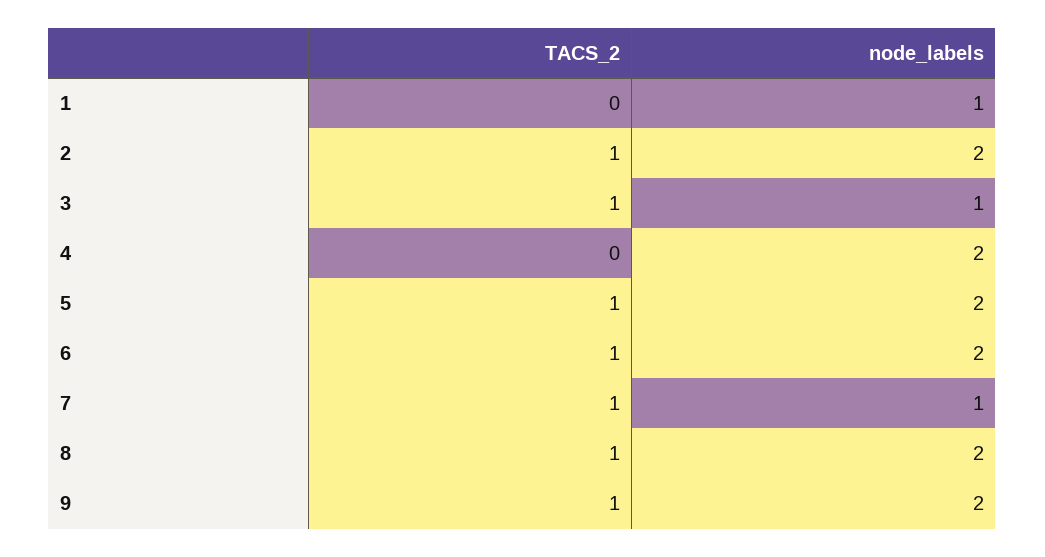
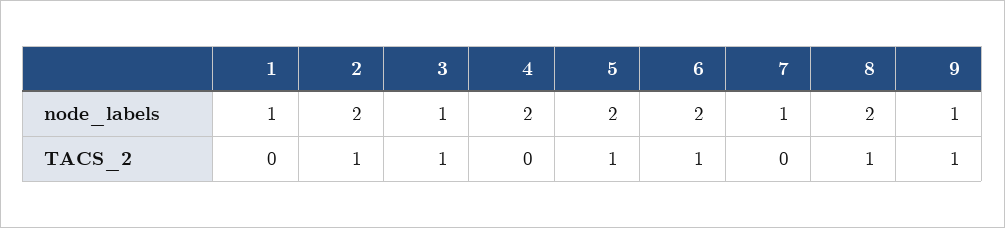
TACS_2, 7: 1 -> 0
node_labels, 9: 2 -> 1

